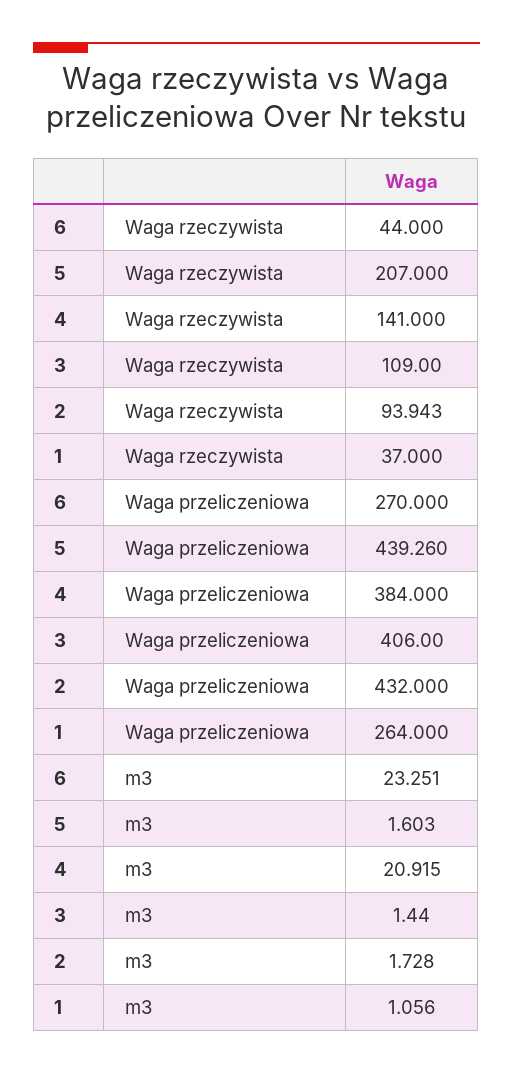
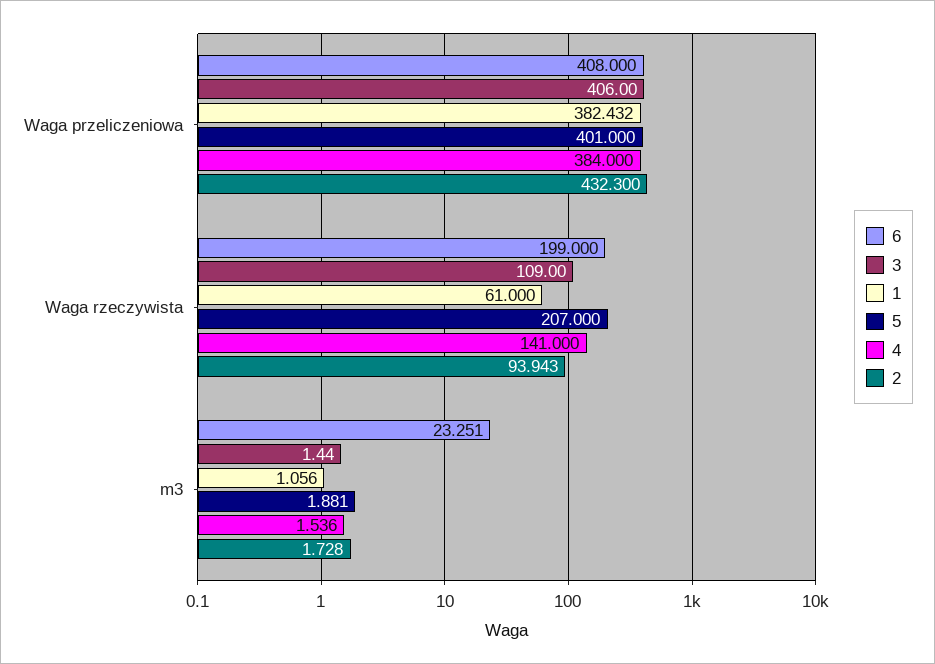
6, Waga rzeczywista: 44 -> 199
1, Waga rzeczywista: 37 -> 61
6, Waga przeliczeniowa: 270 -> 408
5, Waga przeliczeniowa: 439.26 -> 401
2, Waga przeliczeniowa: 432 -> 432.3
1, Waga przeliczeniowa: 264 -> 382.432
5, m3: 1.603 -> 1.881
4, m3: 20.915 -> 1.536

